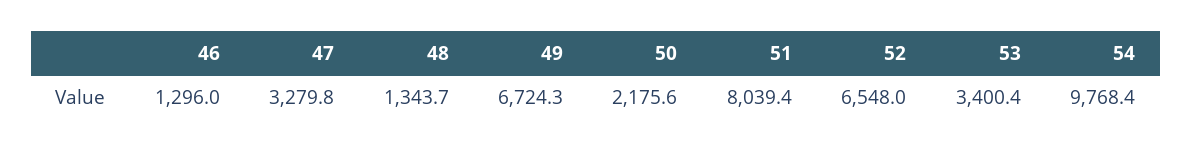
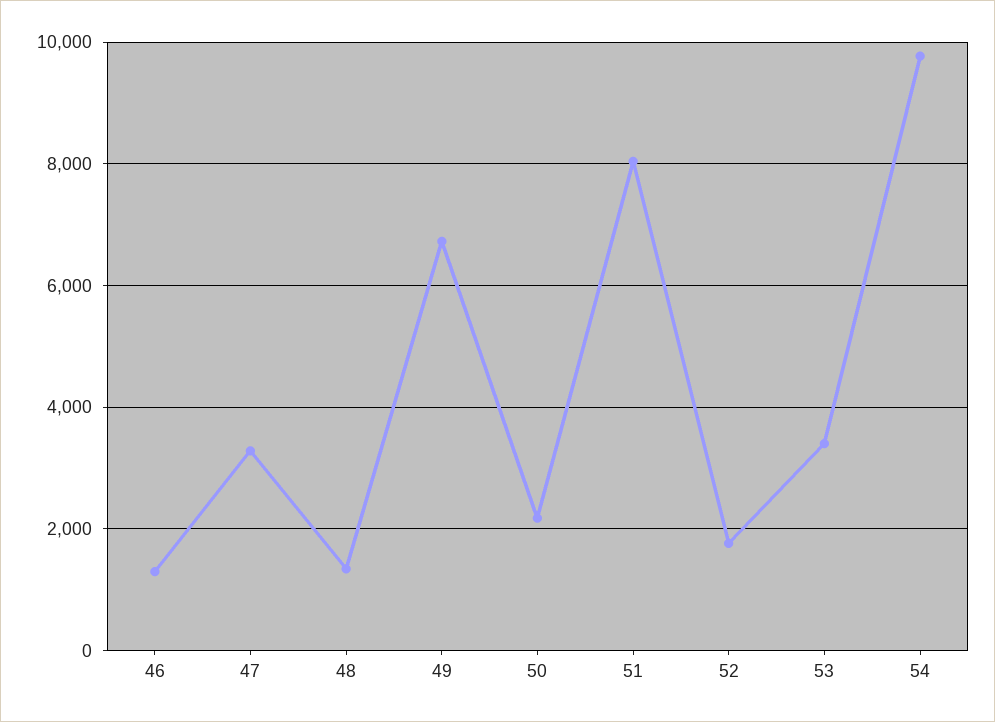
52: 6548 -> 1800

